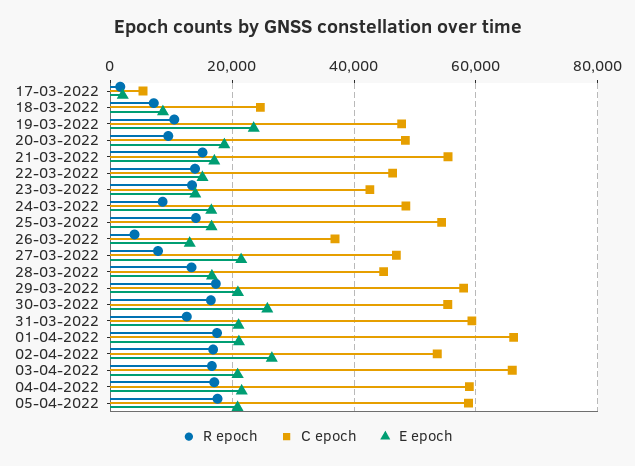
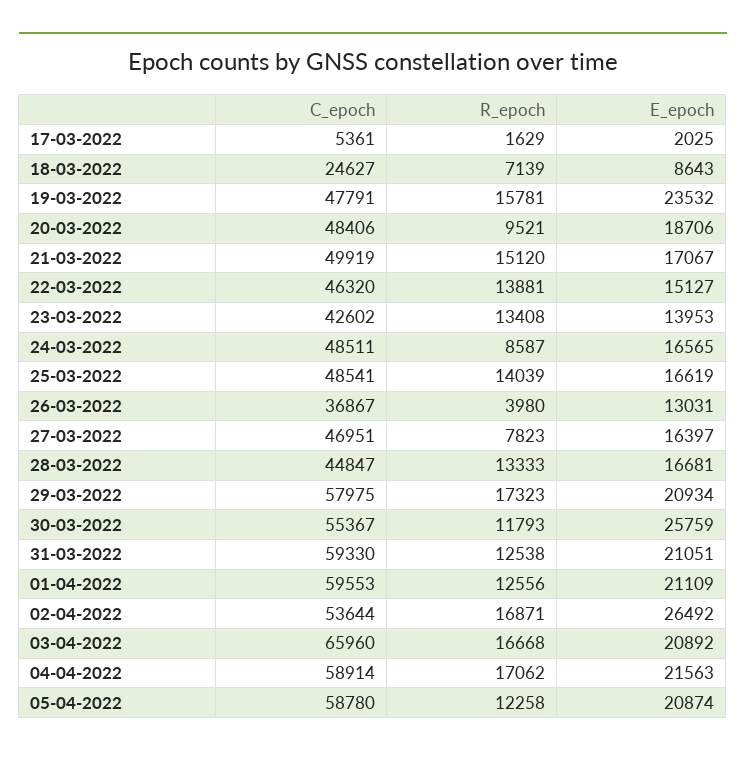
R epoch, 19-03-2022: 10000 -> 15781
C epoch, 21-03-2022: 56000 -> 49919
C epoch, 25-03-2022: 54000 -> 48541
E epoch, 27-03-2022: 22000 -> 16397
R epoch, 30-03-2022: 16000 -> 11793
R epoch, 01-04-2022: 18000 -> 12556
C epoch, 01-04-2022: 66000 -> 59553
R epoch, 05-04-2022: 18000 -> 12258

